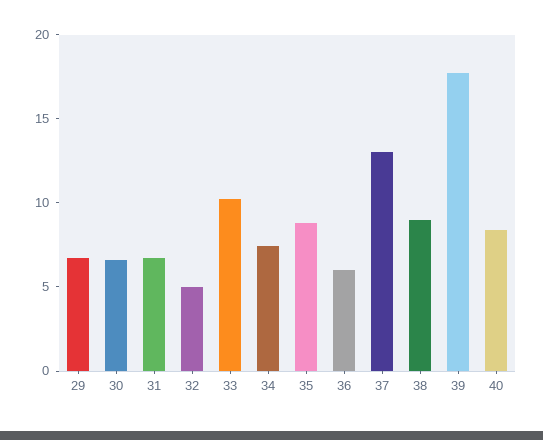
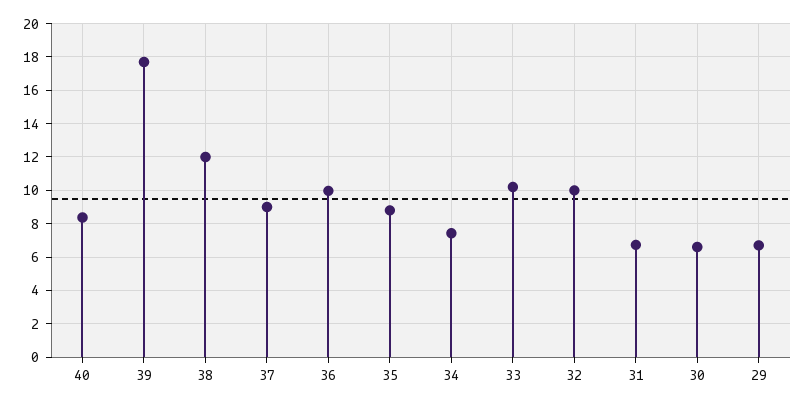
32: 5 -> 10
36: 6 -> 10
37: 13 -> 9
38: 9 -> 12

